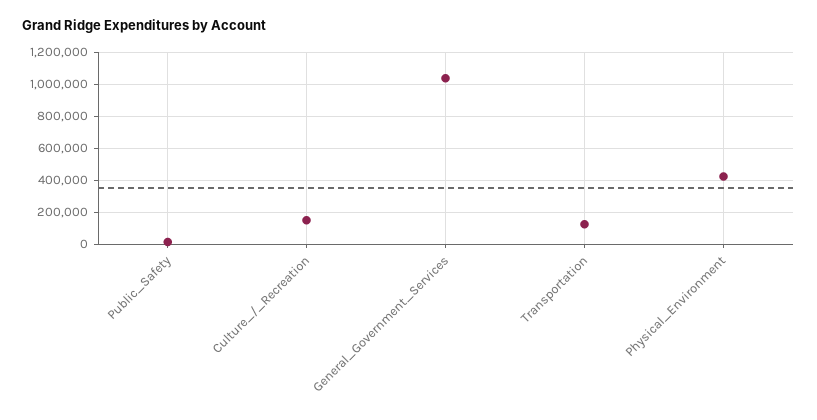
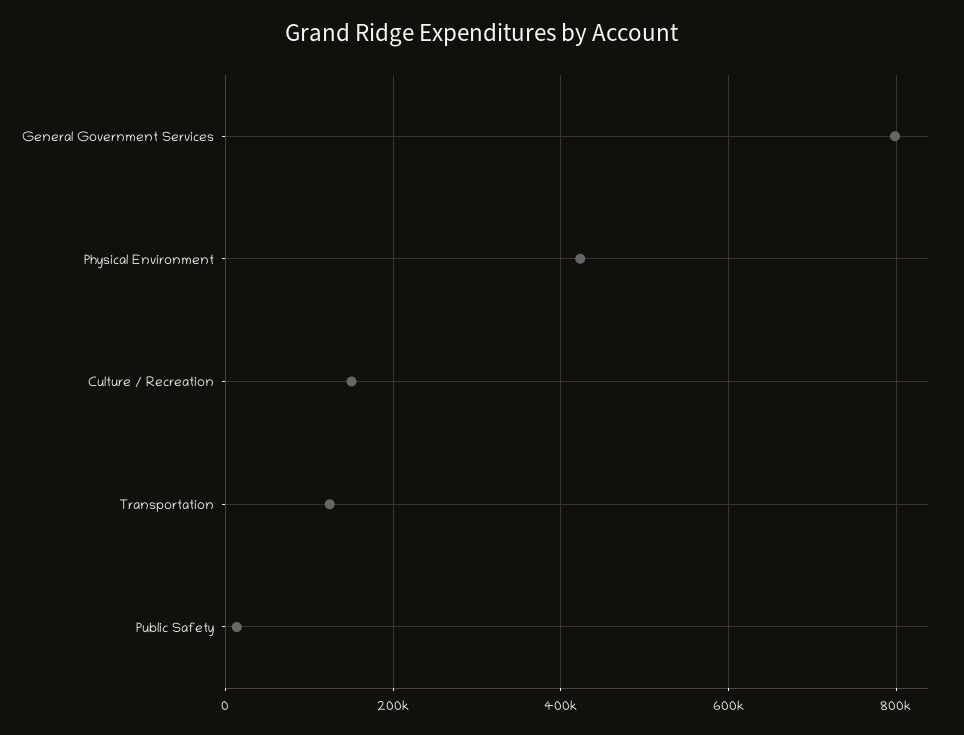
General_Government_Services: 1050000 -> 800000

